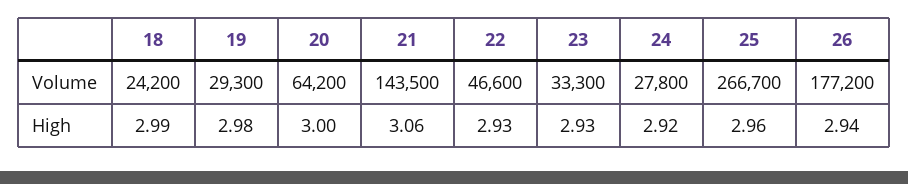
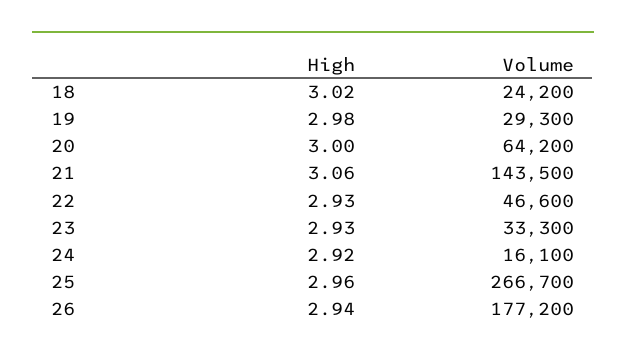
24, Volume: 27800 -> 16100
18, High: 2.99 -> 3.02

